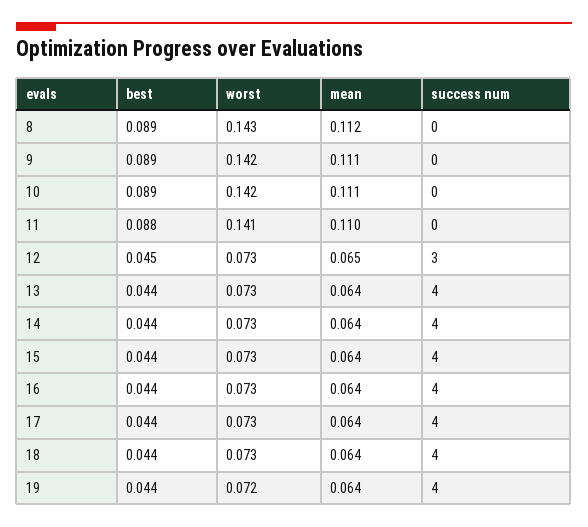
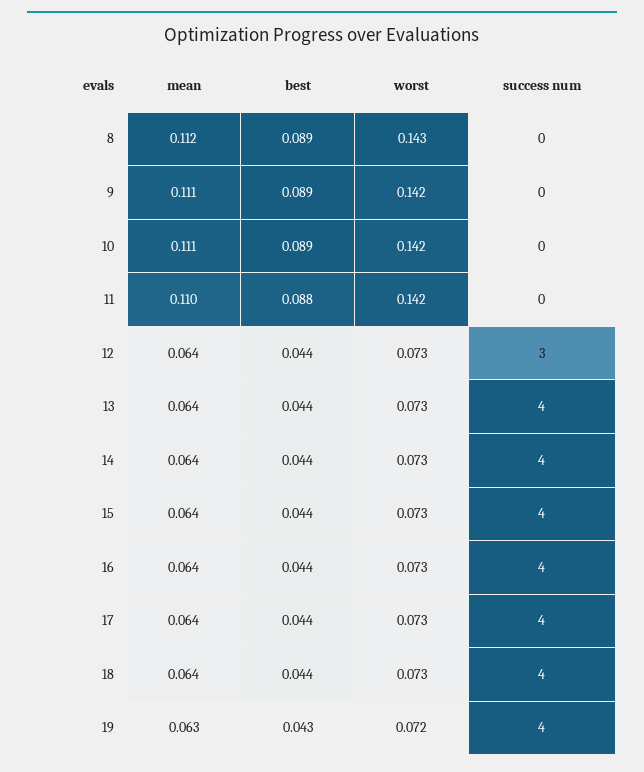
worst, 11: 0.141 -> 0.142
best, 12: 0.045 -> 0.044
mean, 12: 0.065 -> 0.064
best, 19: 0.044 -> 0.043
mean, 19: 0.064 -> 0.063

